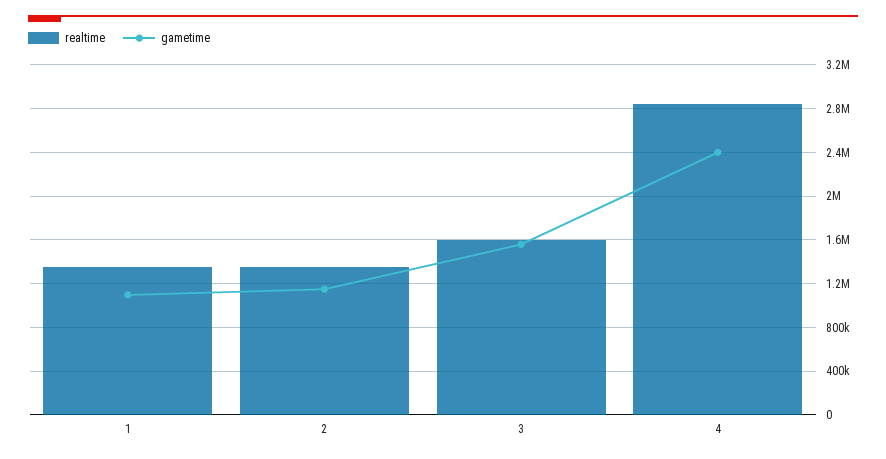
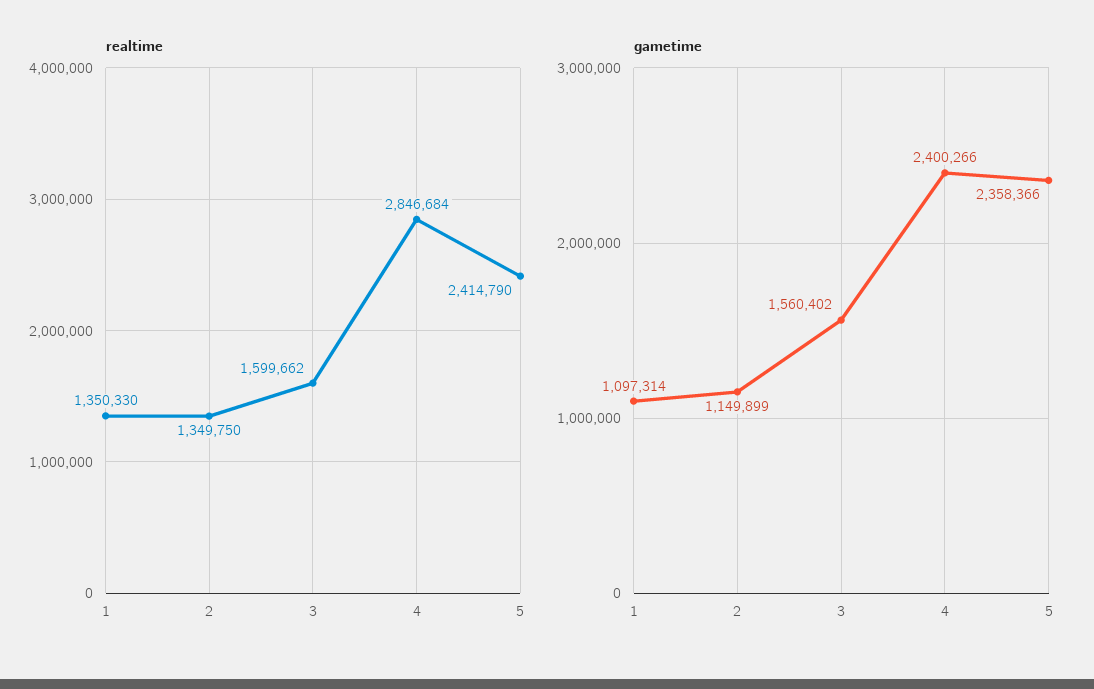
realtime, 5: none -> 2414790
gametime, 5: none -> 2358366

